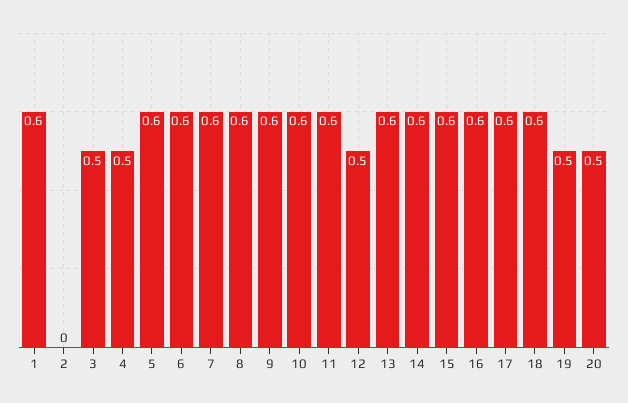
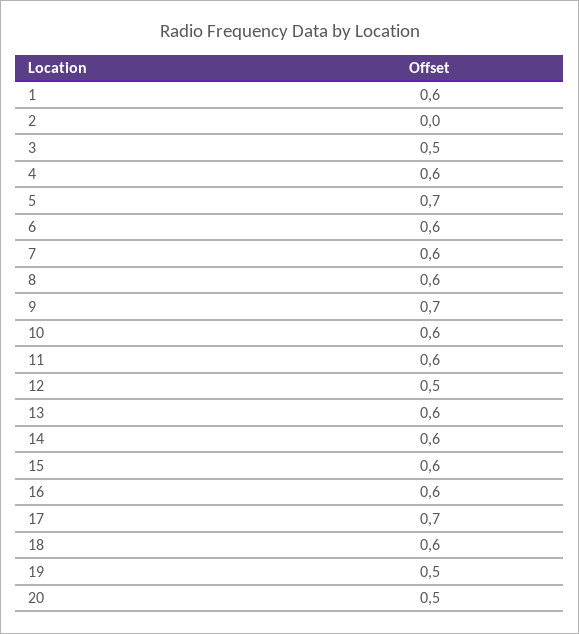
4: 0.5 -> 0.6
5: 0.6 -> 0.7
9: 0.6 -> 0.7
17: 0.6 -> 0.7

